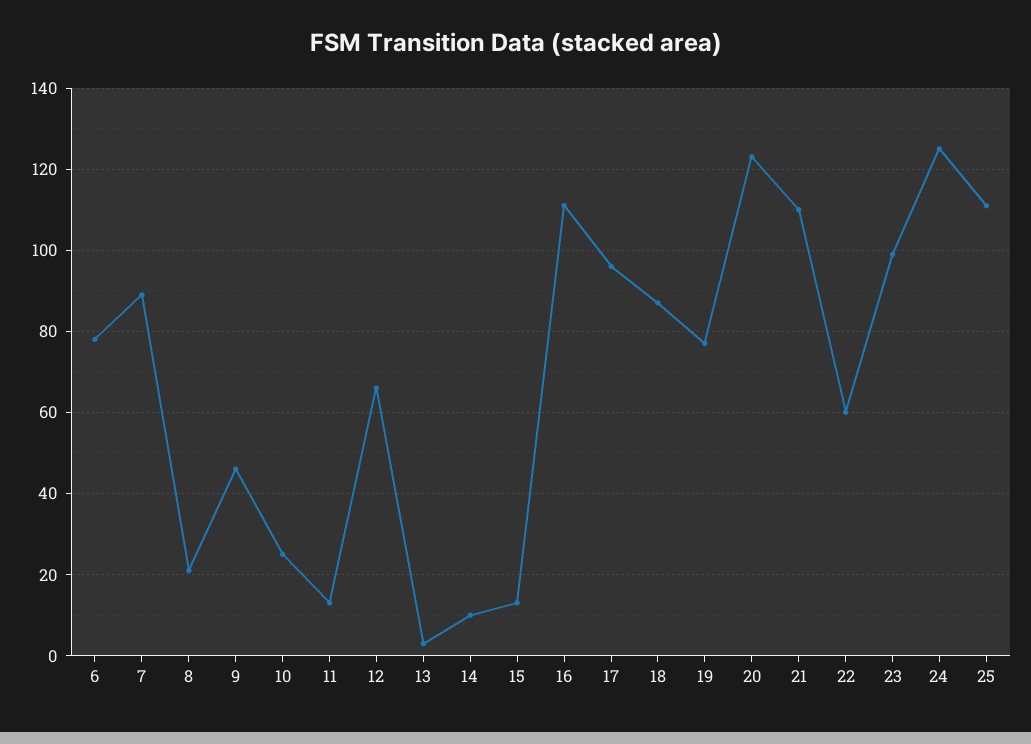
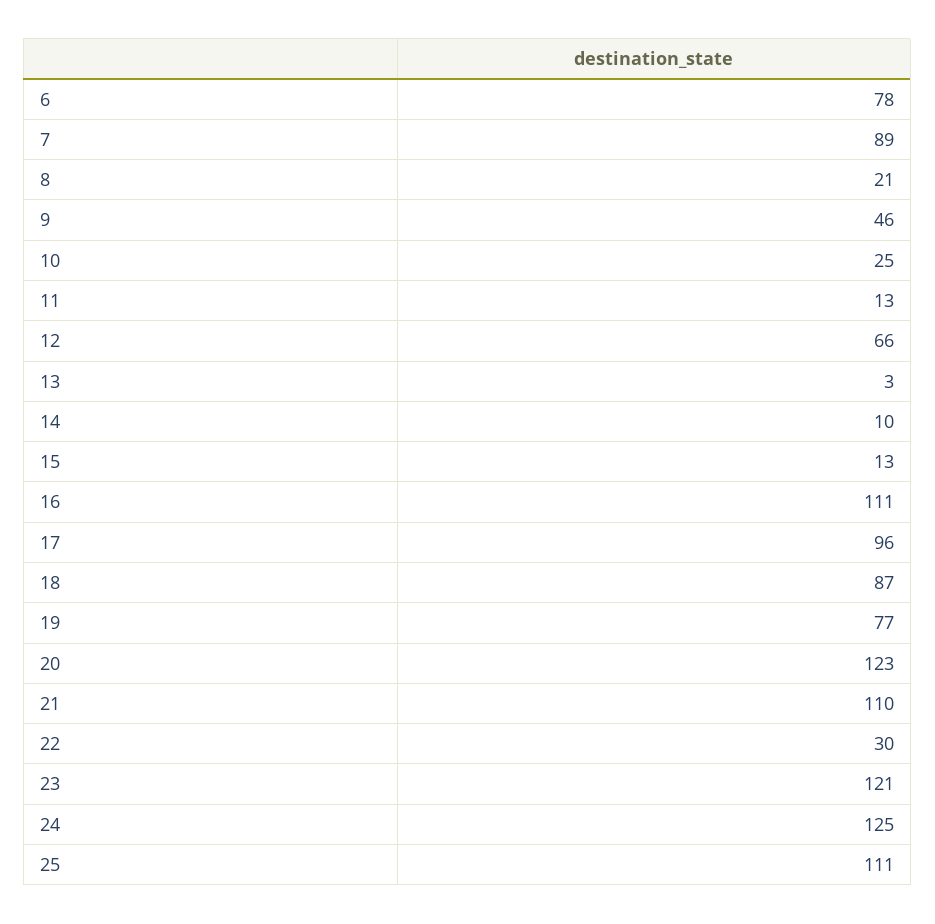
22: 60 -> 30
23: 100 -> 121

